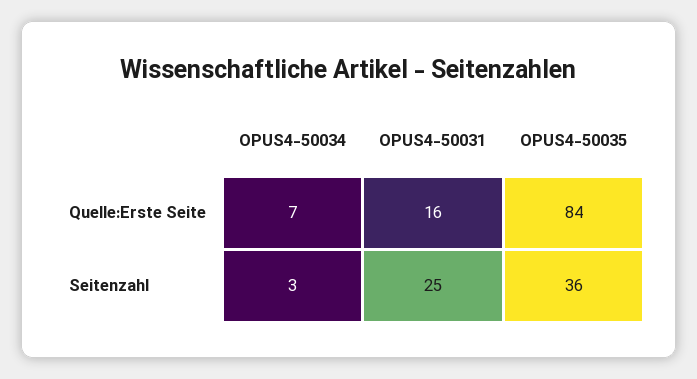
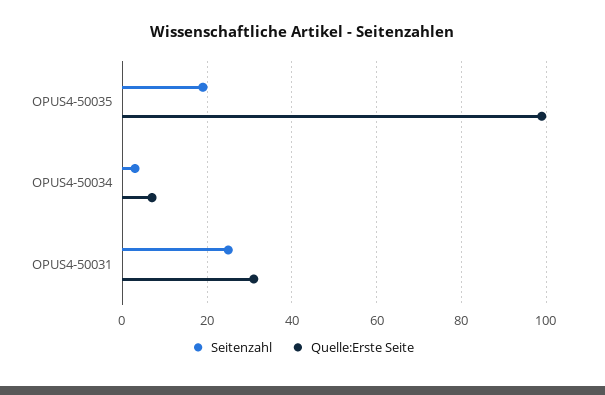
Quelle:Erste Seite, OPUS4-50031: 16 -> 30
Quelle:Erste Seite, OPUS4-50035: 84 -> 100
Seitenzahl, OPUS4-50035: 36 -> 20

